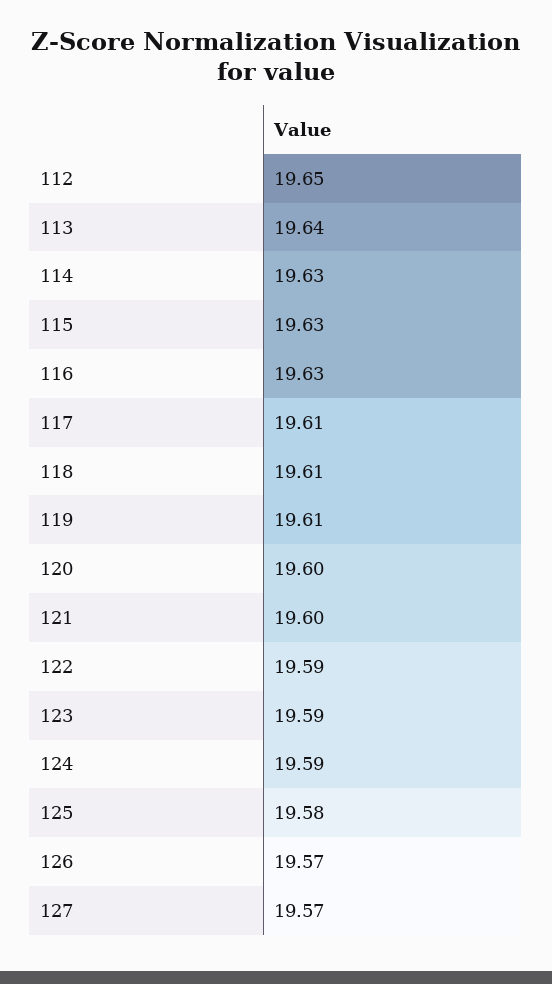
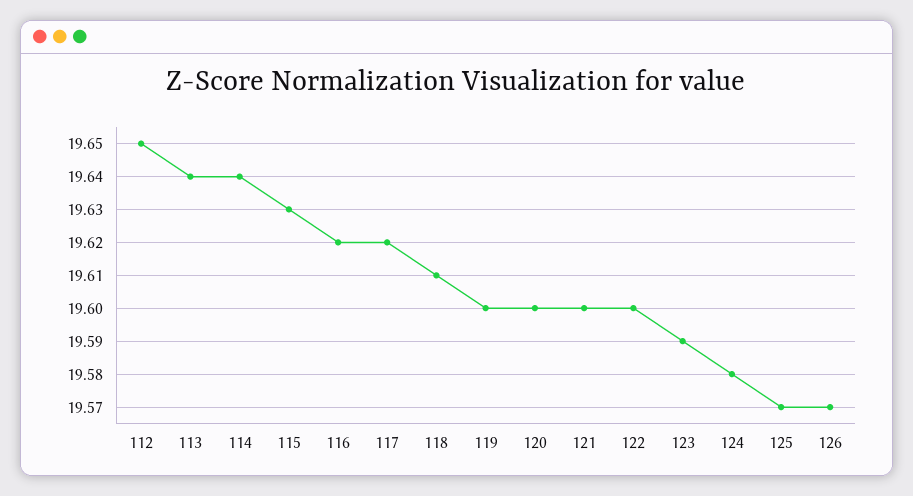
114: 19.63 -> 19.64
116: 19.63 -> 19.62
117: 19.61 -> 19.62
119: 19.61 -> 19.6
122: 19.59 -> 19.6
124: 19.59 -> 19.58
125: 19.58 -> 19.57
127: 19.57 -> none

